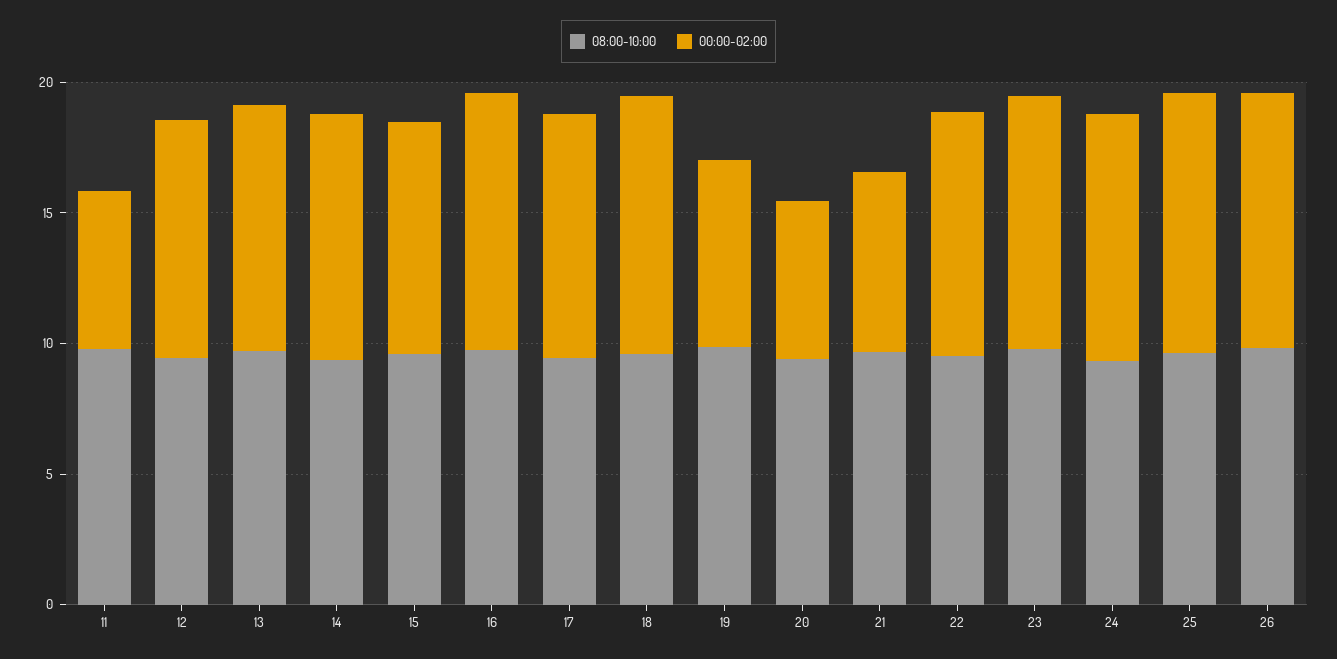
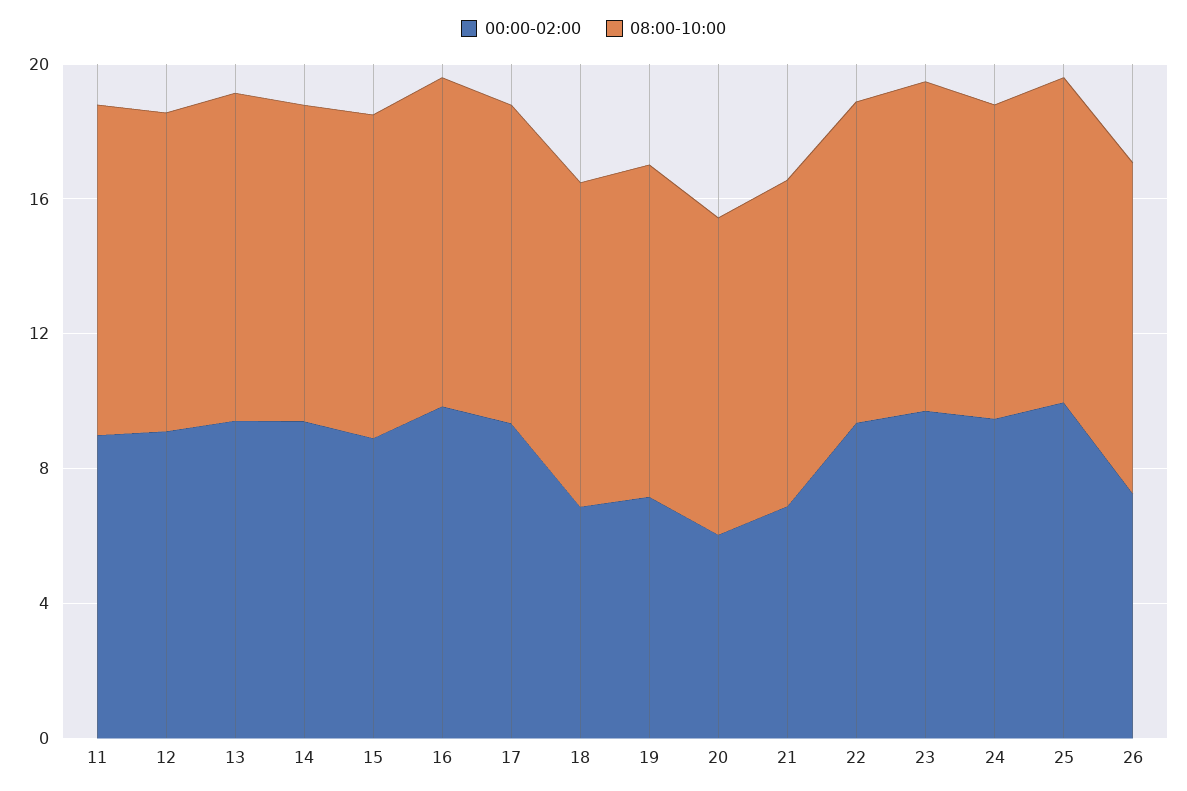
00:00-02:00, 11: 6 -> 9
00:00-02:00, 18: 10 -> 7
00:00-02:00, 26: 10 -> 7

